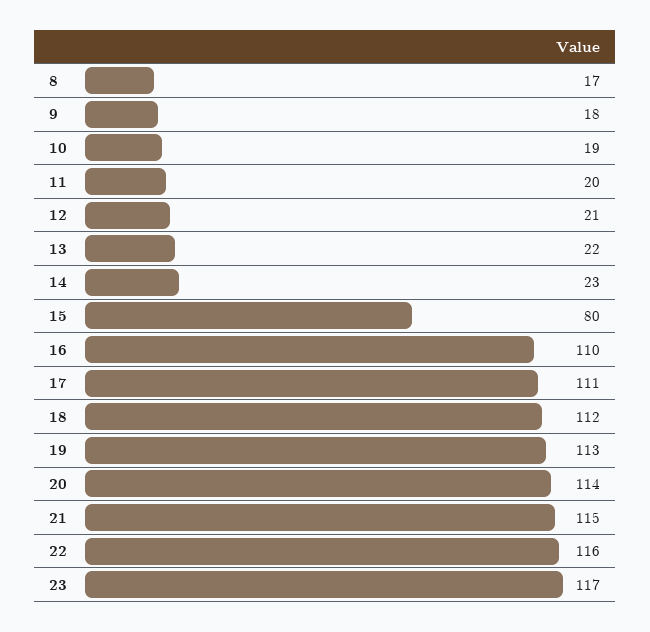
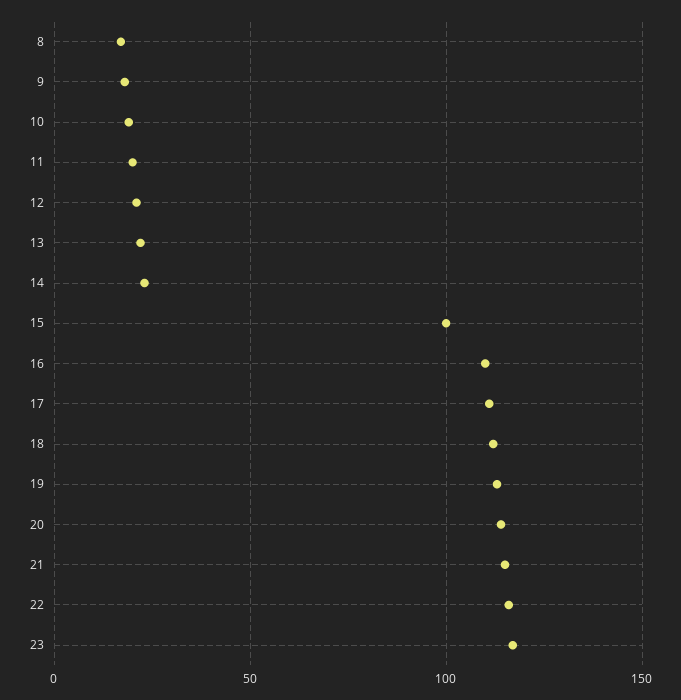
15: 80 -> 100

